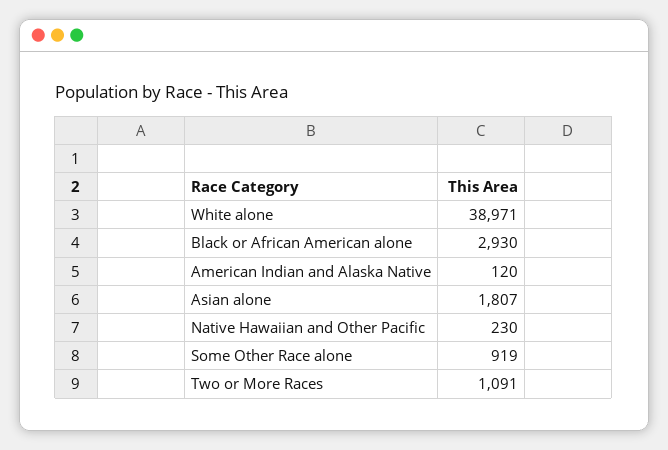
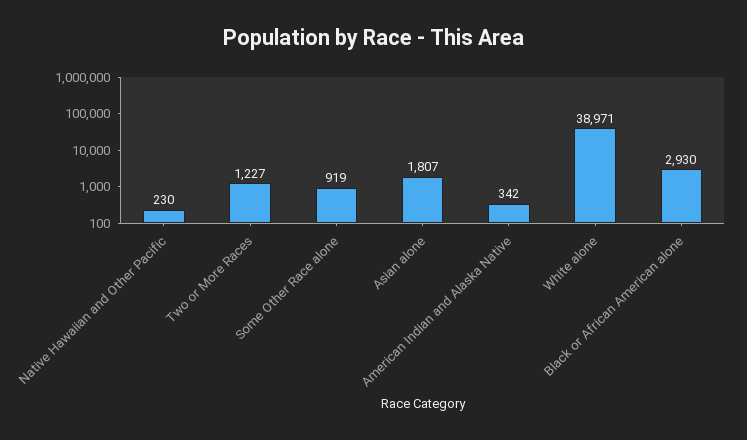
American Indian and Alaska Native: 120 -> 342
Two or More Races: 1091 -> 1227

